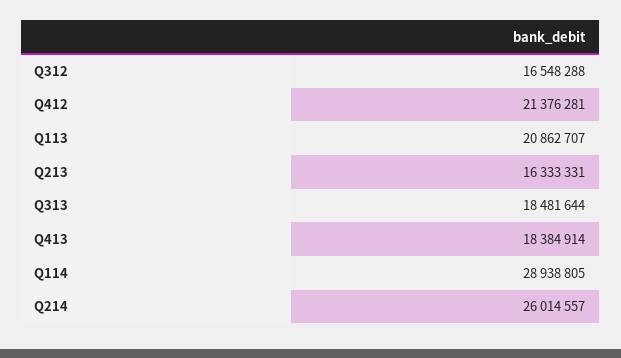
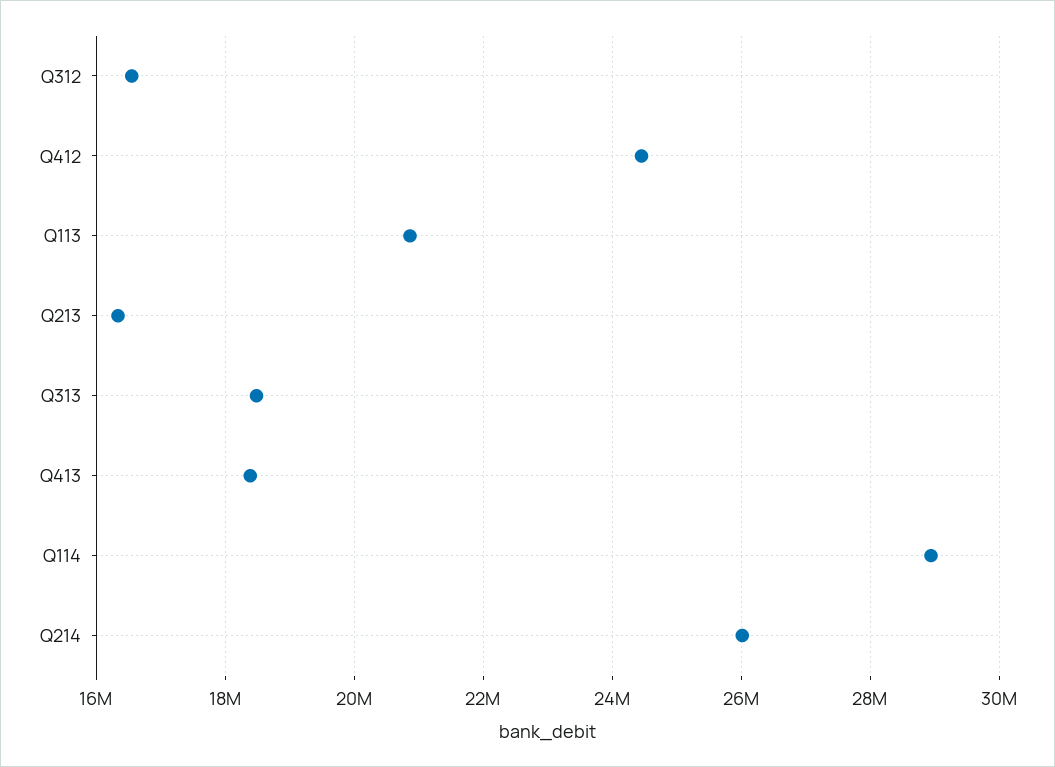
Q412: 21376281 -> 24400000

